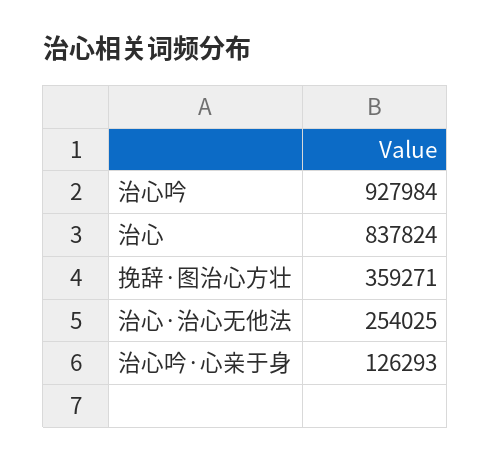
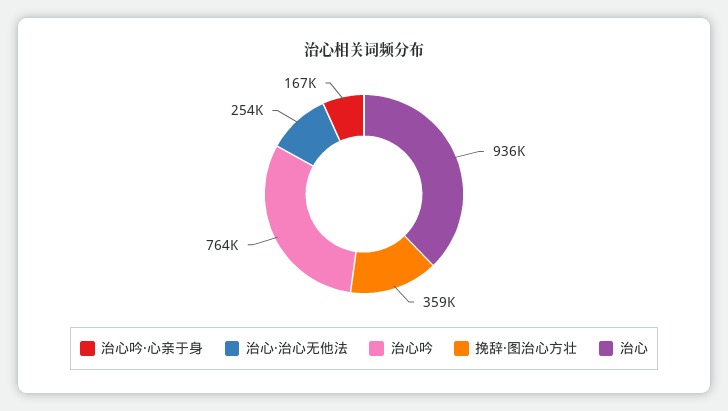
治心吟: 927984 -> 764000
治心: 837824 -> 936000
治心吟·心亲于身: 126293 -> 167000

